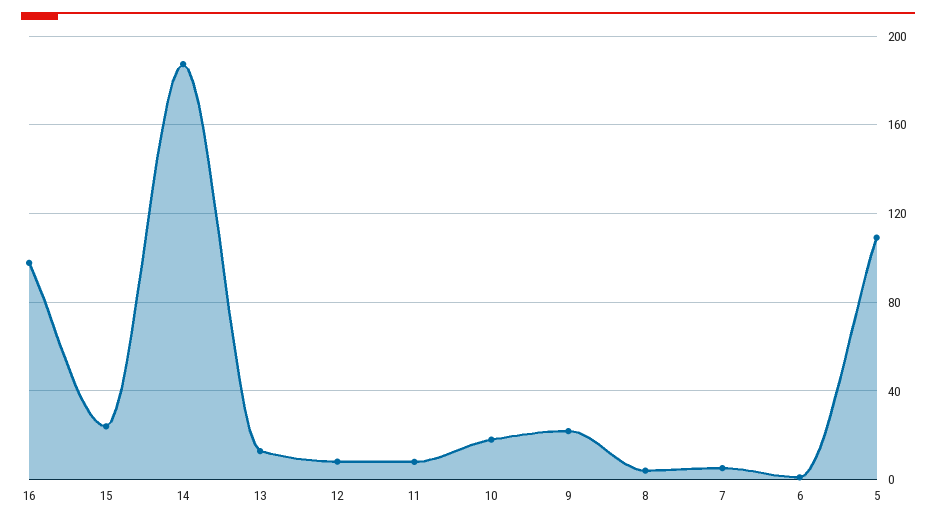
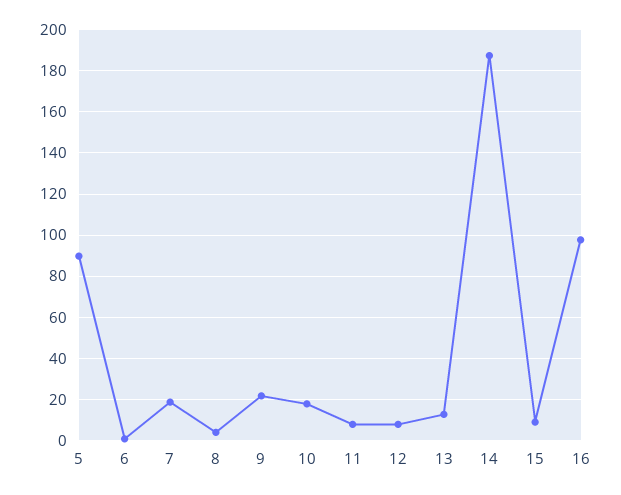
15: 25 -> 10
7: 5 -> 20
5: 110 -> 90

